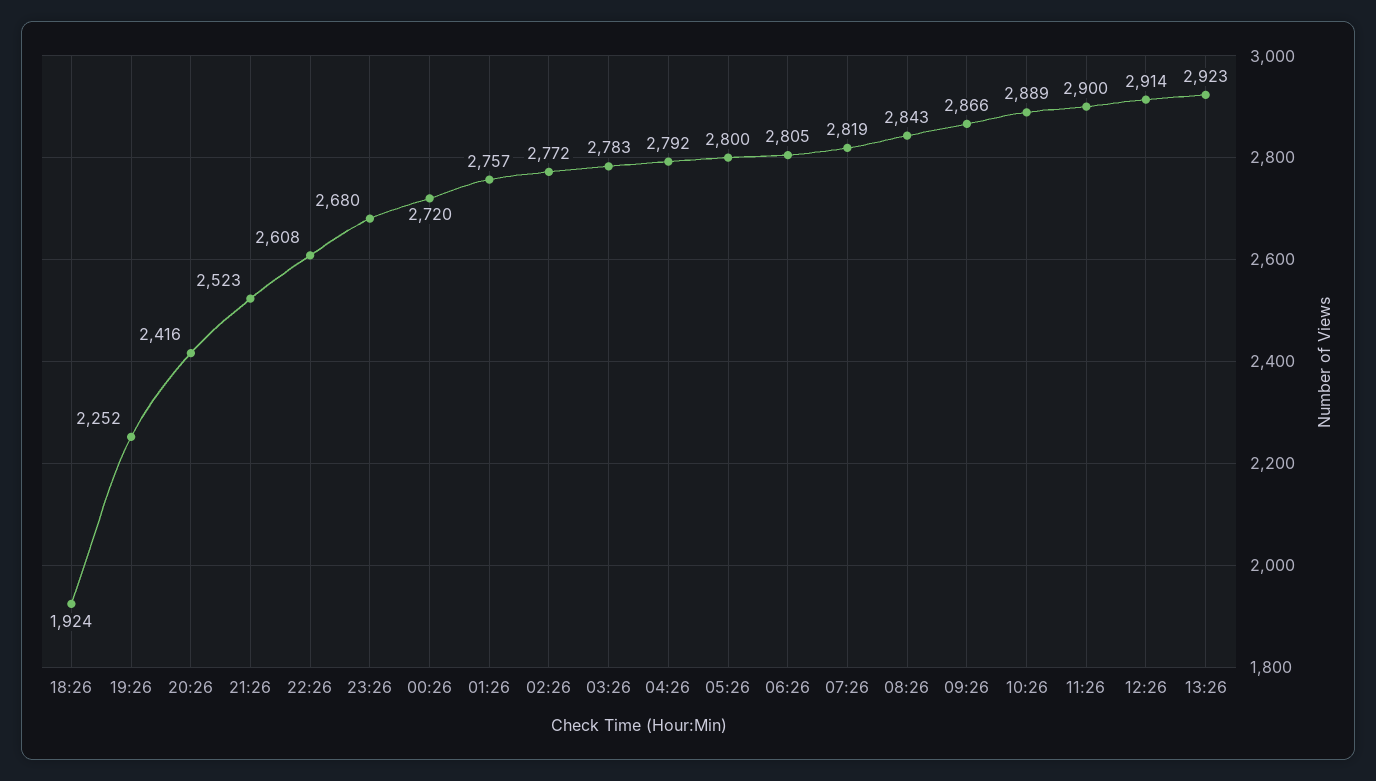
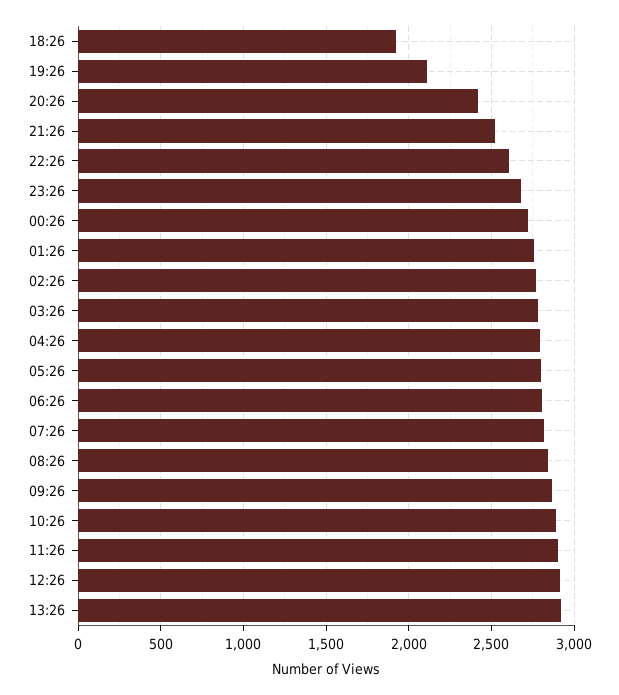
19:26: 2252 -> 2100

